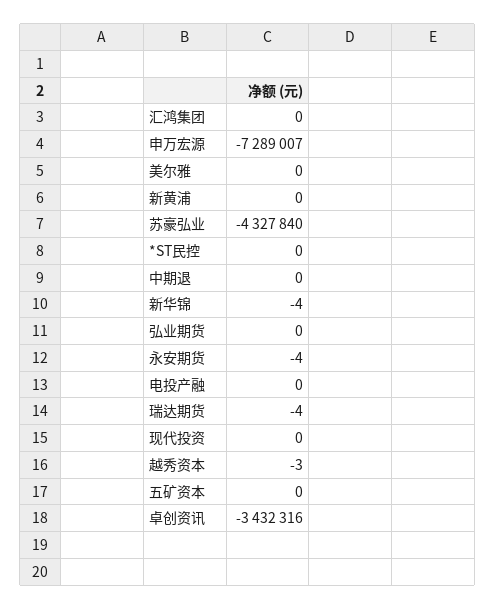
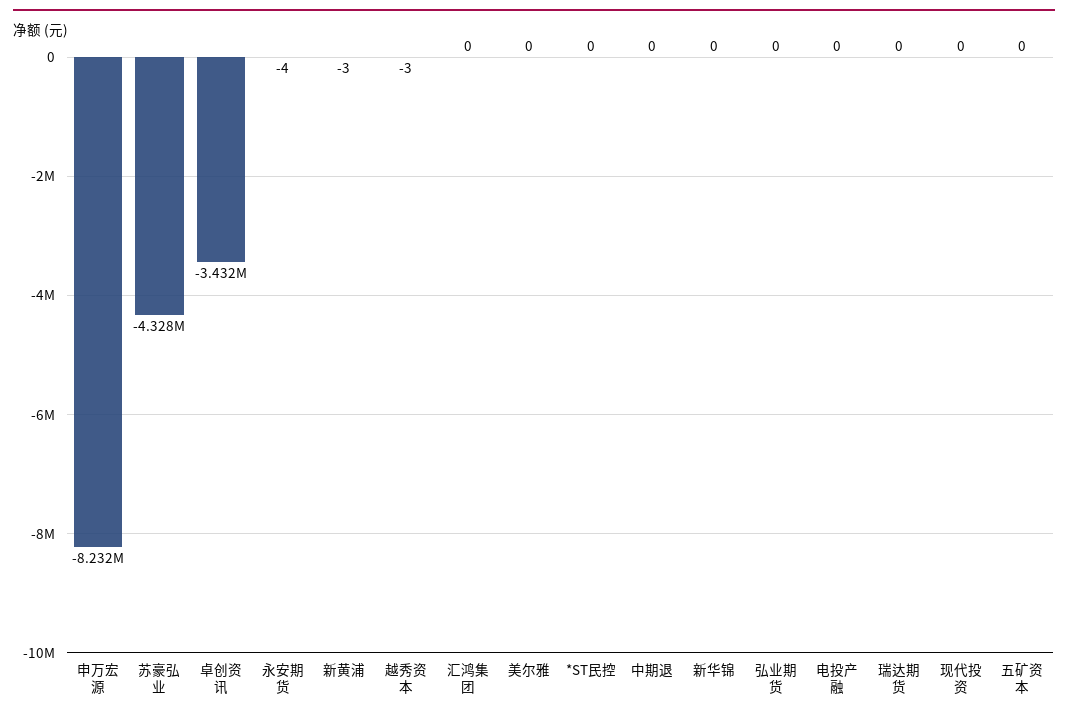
申万宏源: -7289007 -> -8232000
新黄浦: 0 -> -3
新华锦: -4 -> 0
瑞达期货: -4 -> 0

